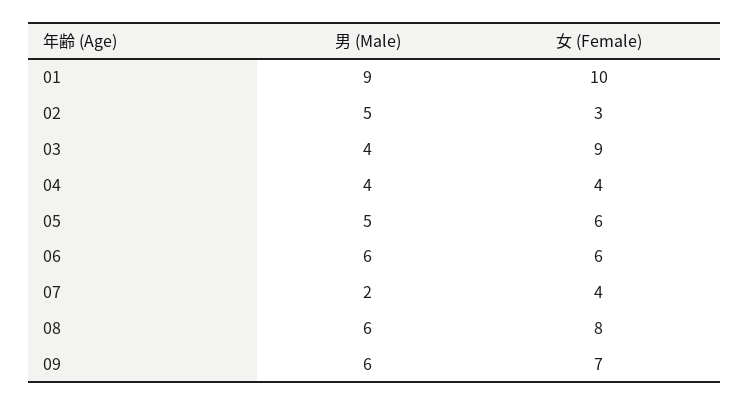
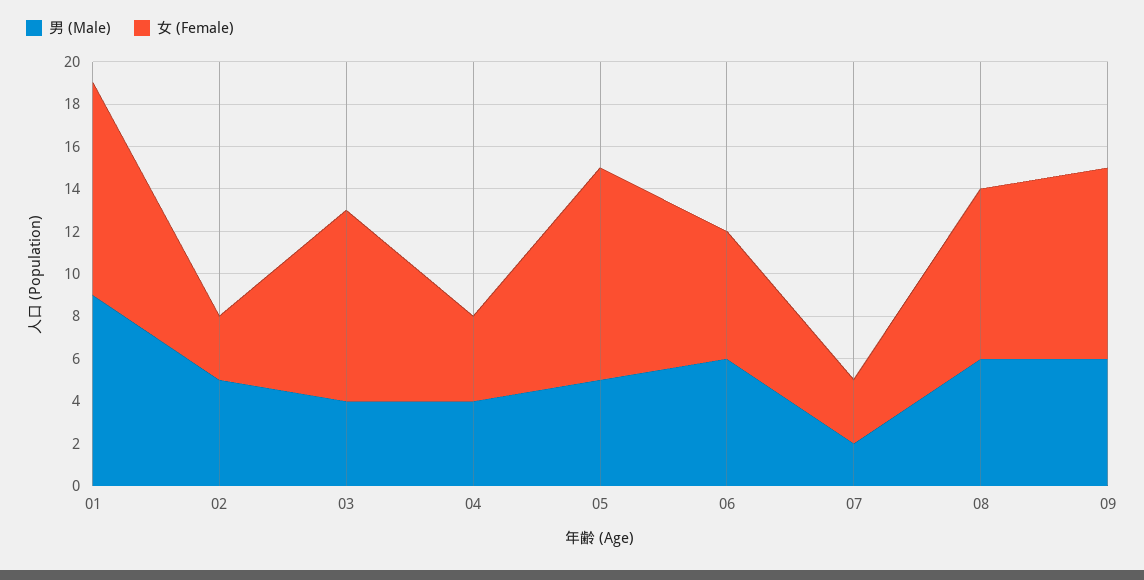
女 (Female), 05: 6 -> 10
女 (Female), 07: 4 -> 3
女 (Female), 09: 7 -> 9

